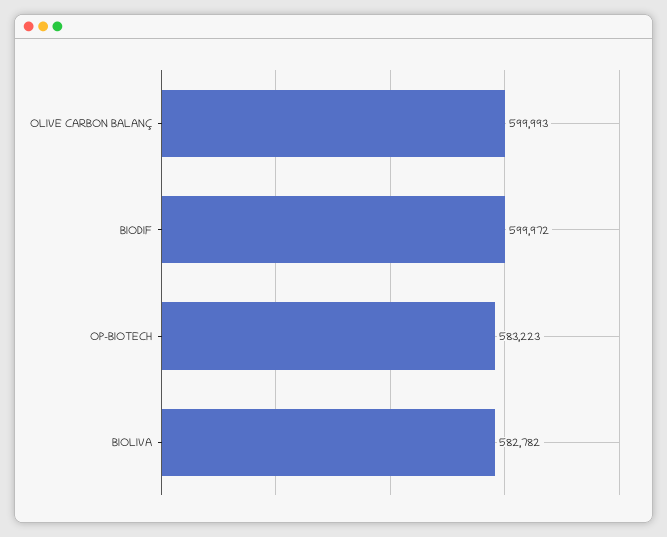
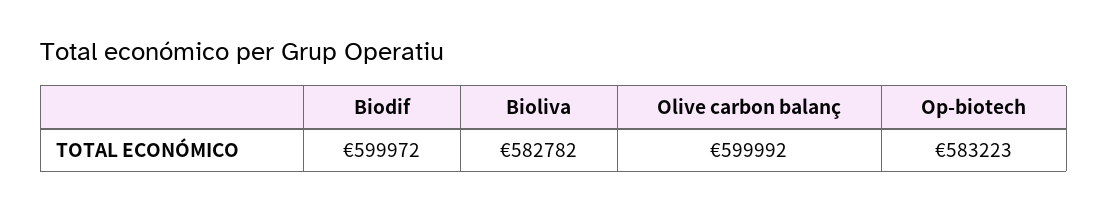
OLIVE CARBON BALANÇ: 599993 -> 599992

